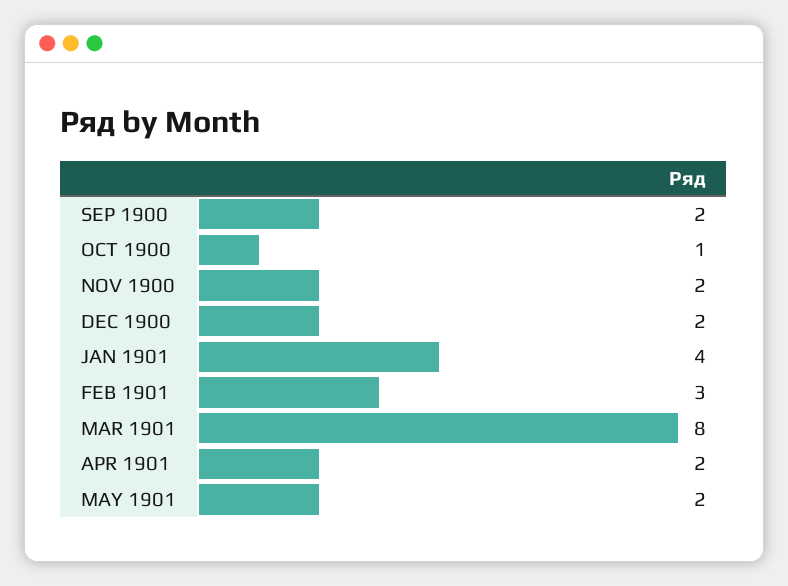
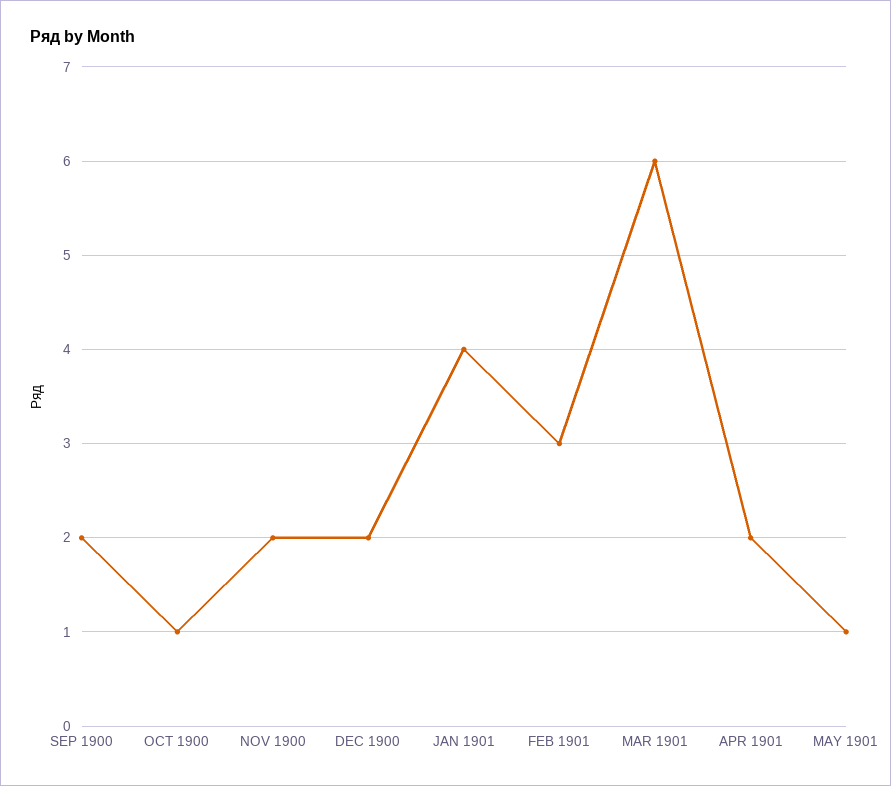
MAR 1901: 8 -> 6
MAY 1901: 2 -> 1

